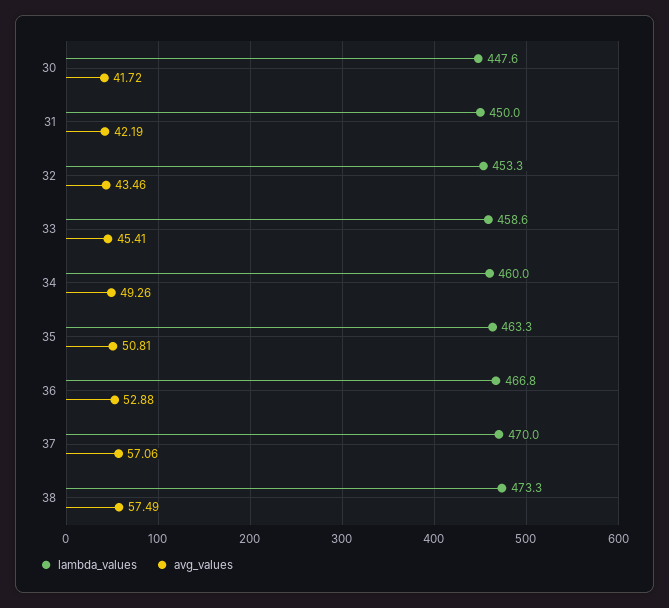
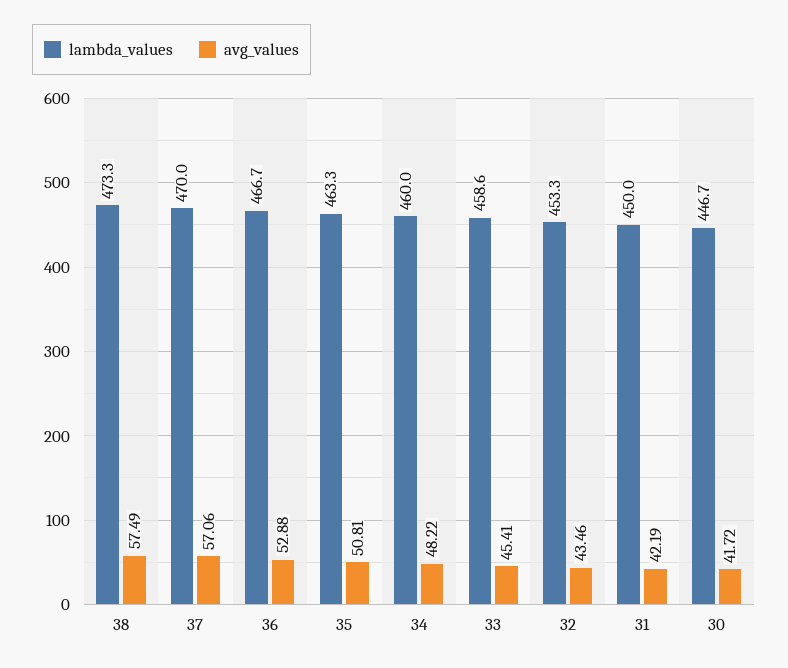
lambda_values, 30: 447.6 -> 446.7
avg_values, 34: 49.26 -> 48.22
lambda_values, 36: 466.8 -> 466.7

